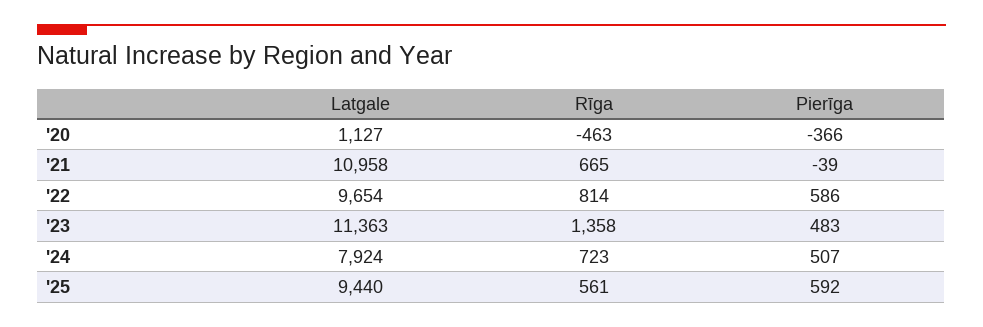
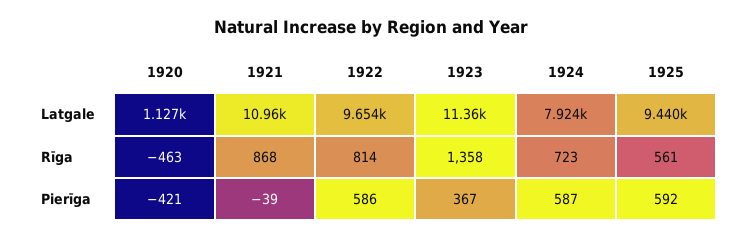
Pierīga, '20: -366 -> -421
Rīga, '21: 665 -> 868
Pierīga, '23: 483 -> 367
Pierīga, '24: 507 -> 587

